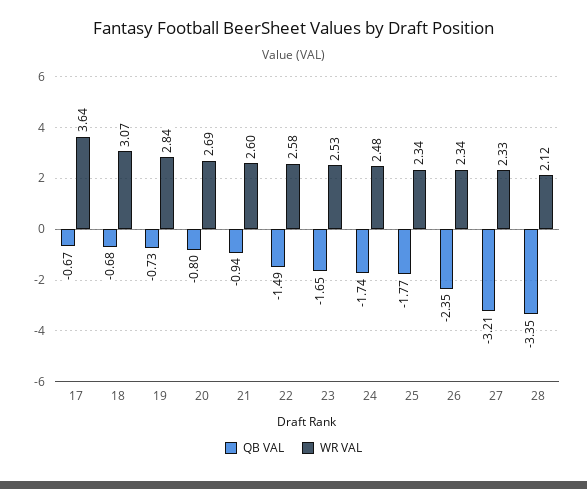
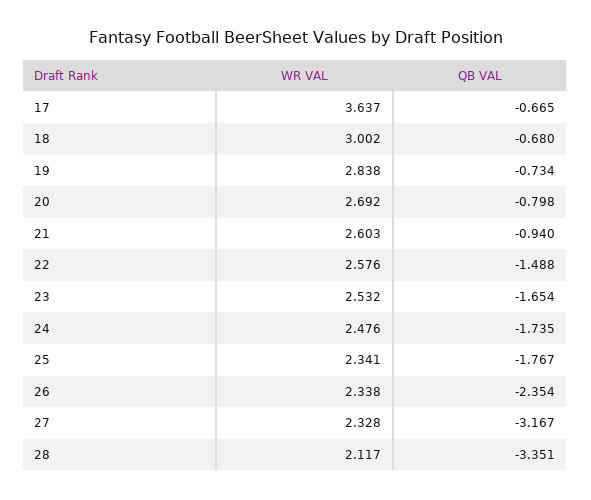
WR VAL, 18: 3.07 -> 3.002
QB VAL, 27: -3.21 -> -3.167

